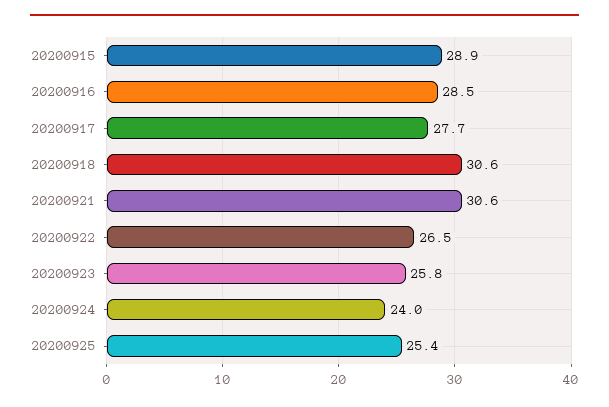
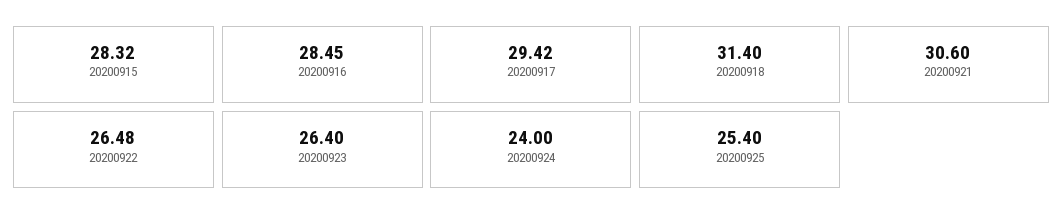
20200915: 28.9 -> 28.32
20200917: 27.7 -> 29.42
20200918: 30.6 -> 31.4
20200923: 25.8 -> 26.4

